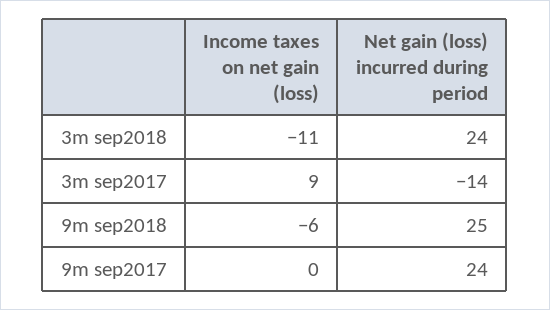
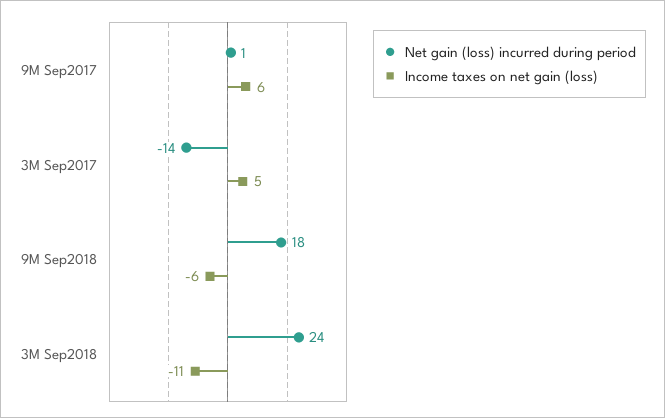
Income taxes on net gain (loss), 3m sep2017: 9 -> 5
Net gain (loss) incurred during period, 9m sep2018: 25 -> 18
Income taxes on net gain (loss), 9m sep2017: 0 -> 6
Net gain (loss) incurred during period, 9m sep2017: 24 -> 1

